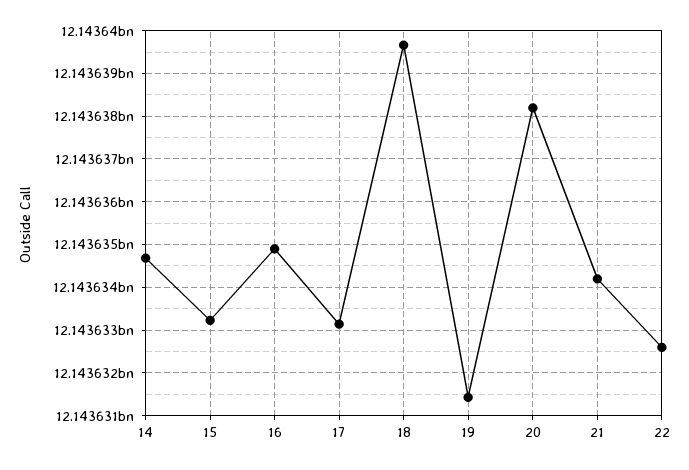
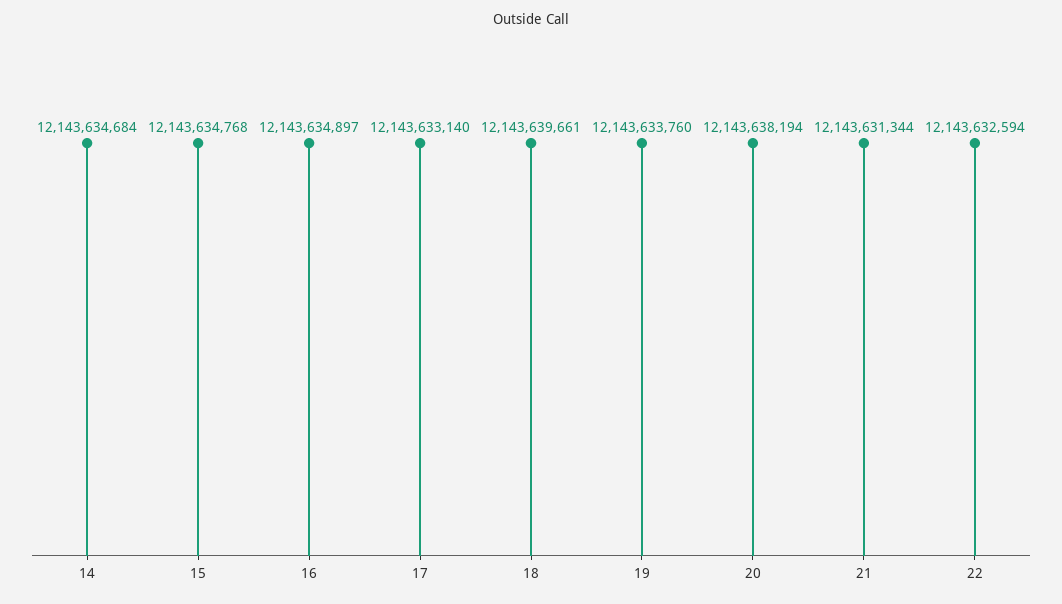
15: 12143633200 -> 12143634768
19: 12143631400 -> 12143633760
21: 12143634200 -> 12143631344

